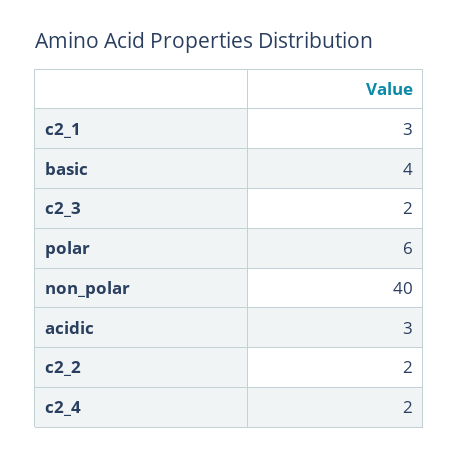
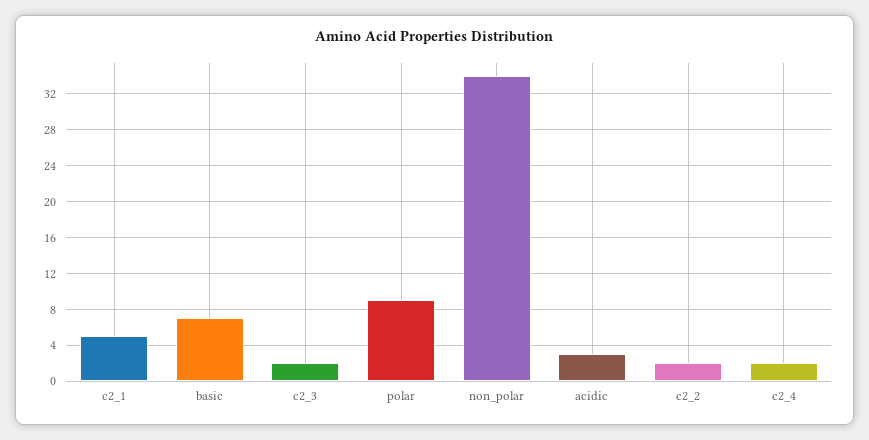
c2_1: 3 -> 5
basic: 4 -> 7
polar: 6 -> 9
non_polar: 40 -> 34

